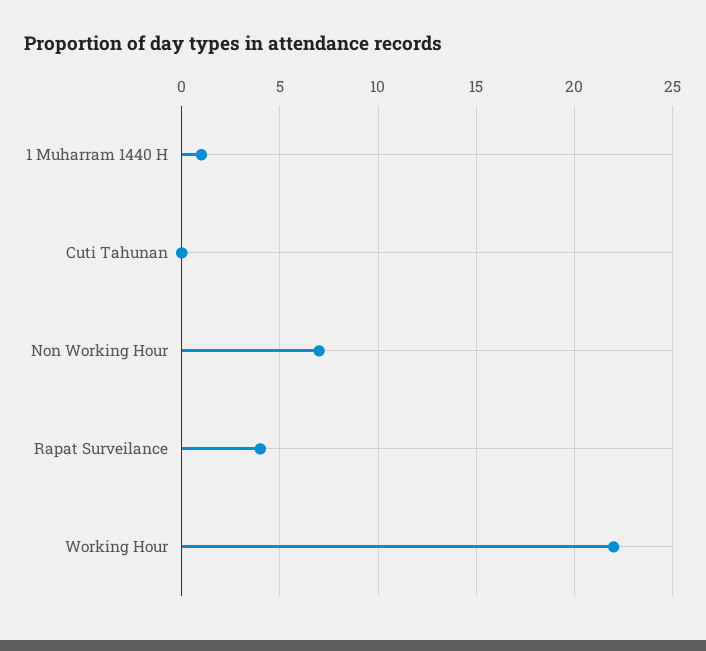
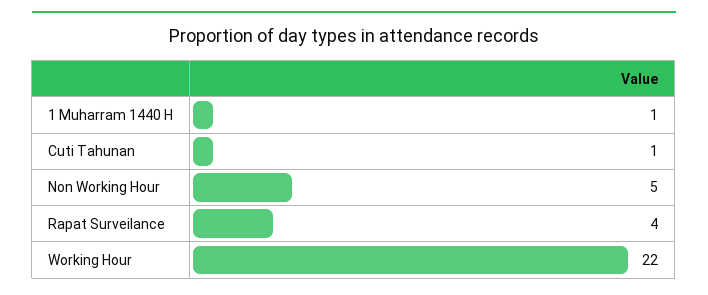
Cuti Tahunan: 0 -> 1
Non Working Hour: 7 -> 5

